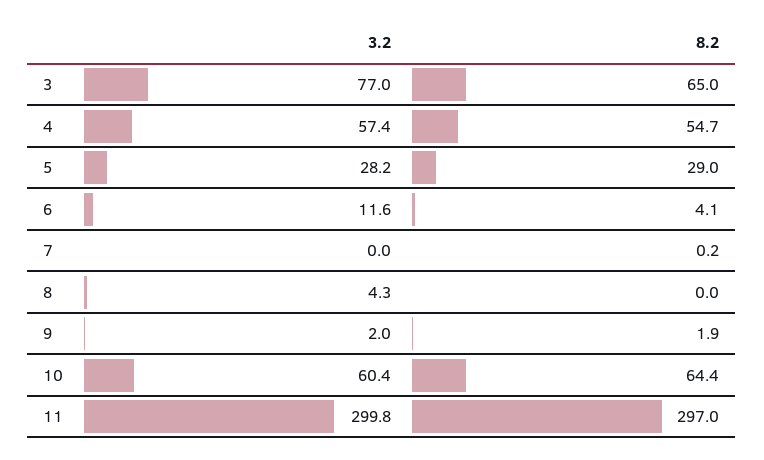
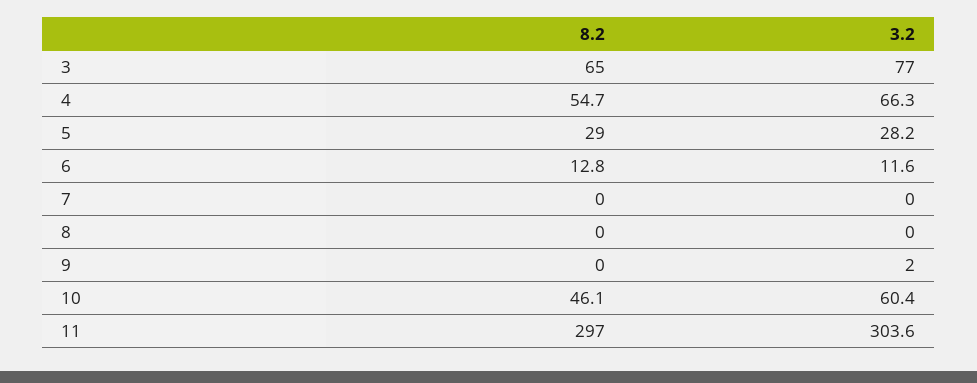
3.2, 4: 57.4 -> 66.3
8.2, 6: 4.1 -> 12.8
8.2, 7: 0.2 -> 0
3.2, 8: 4.3 -> 0
8.2, 9: 1.9 -> 0
8.2, 10: 64.4 -> 46.1
3.2, 11: 299.8 -> 303.6

